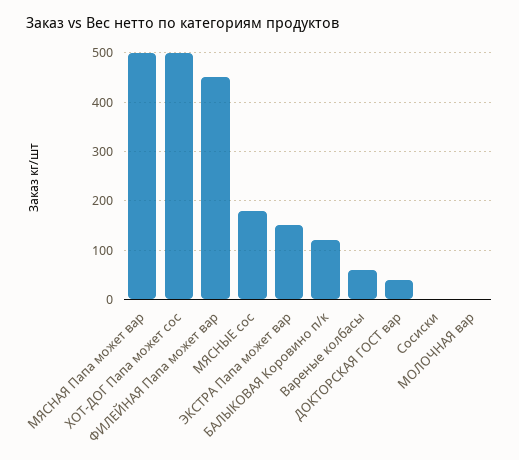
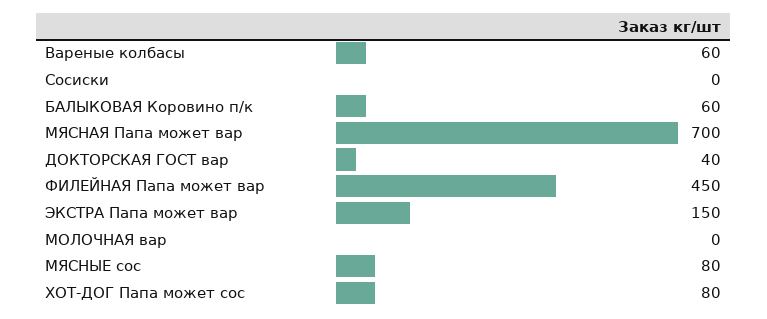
МЯСНАЯ Папа может вар: 500 -> 700
ХОТ-ДОГ Папа может сос: 500 -> 80
МЯСНЫЕ сос: 180 -> 80
БАЛЫКОВАЯ Коровино п/к: 120 -> 60

